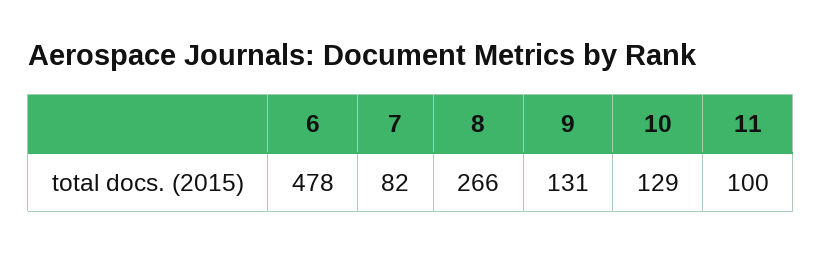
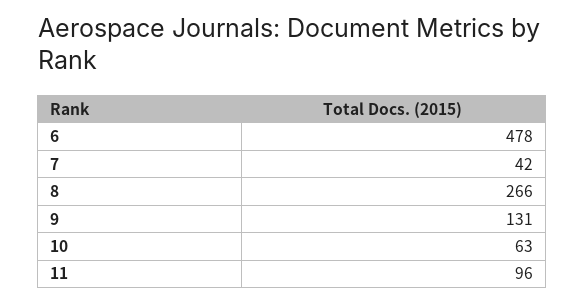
7: 82 -> 42
10: 129 -> 63
11: 100 -> 96

